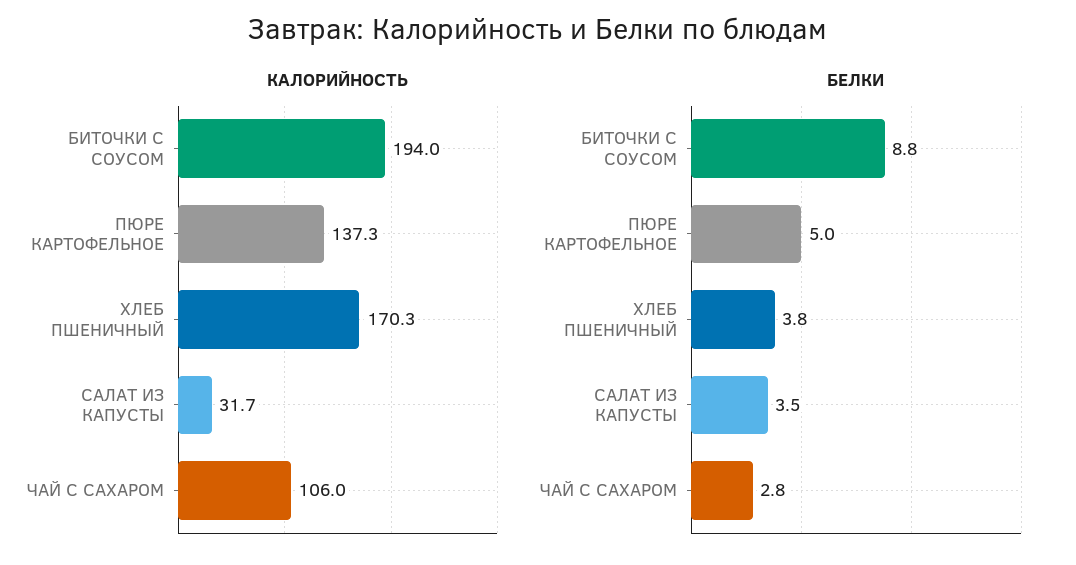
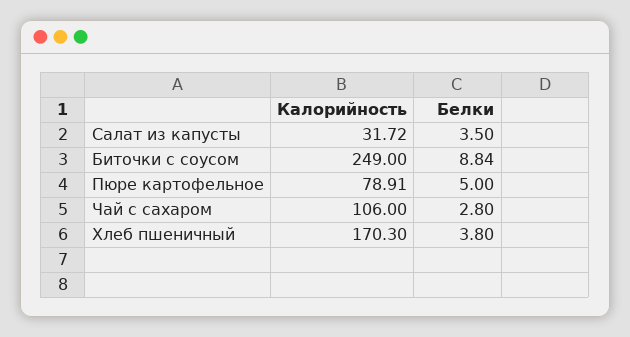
КАЛОРИЙНОСТЬ, БИТОЧКИ С СОУСОМ: 194 -> 249
КАЛОРИЙНОСТЬ, ПЮРЕ КАРТОФЕЛЬНОЕ: 137.3 -> 78.91

